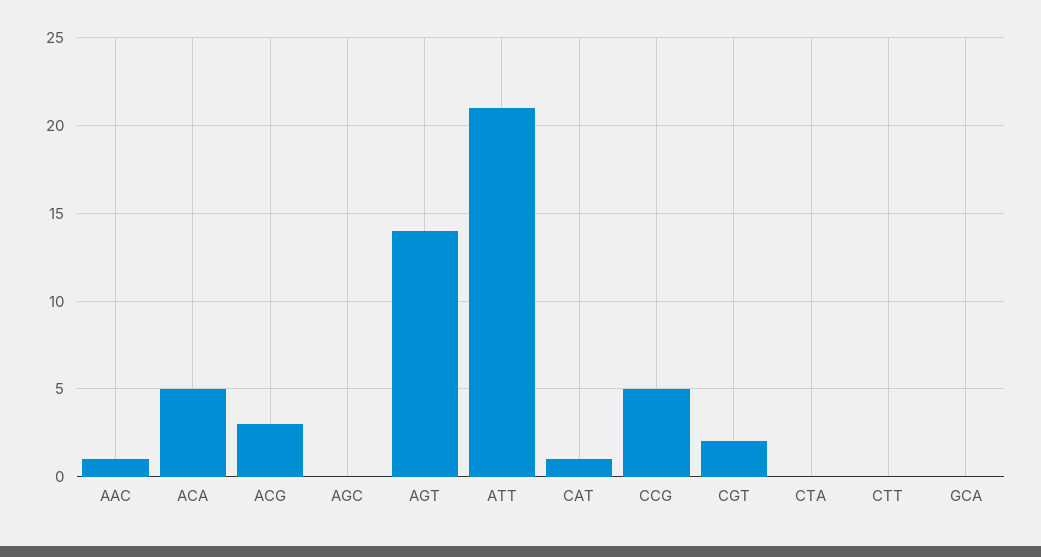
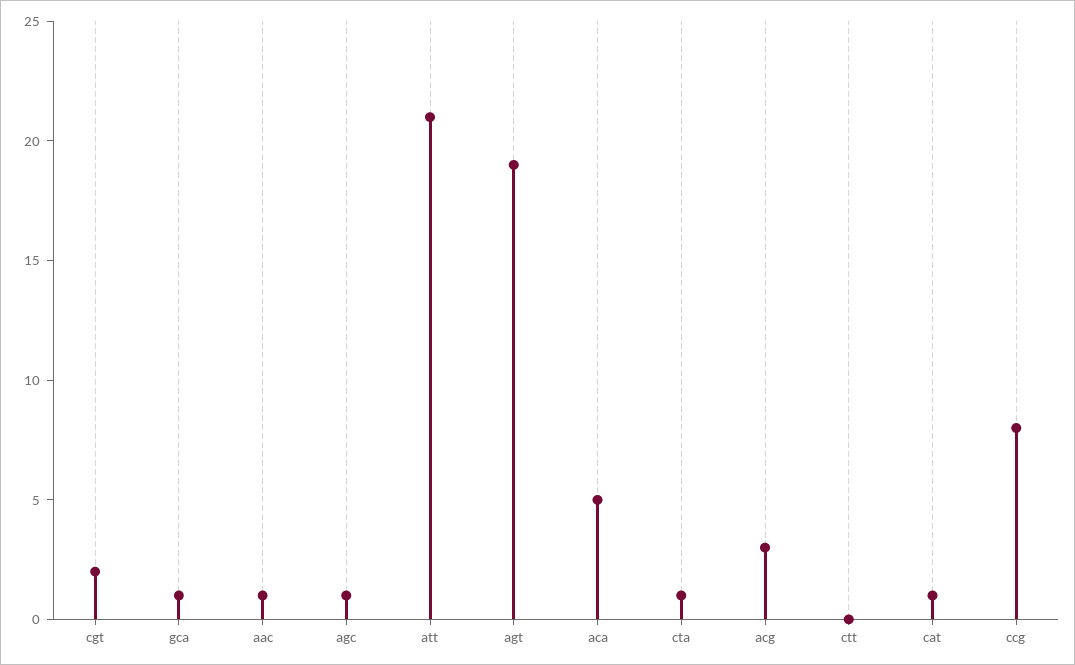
AGC: 0 -> 1
AGT: 14 -> 19
CCG: 5 -> 8
CTA: 0 -> 1
GCA: 0 -> 1

